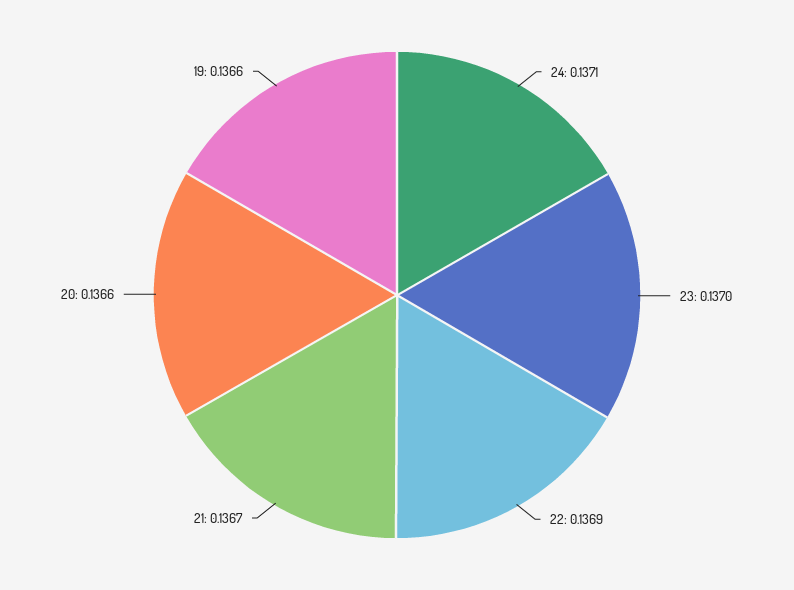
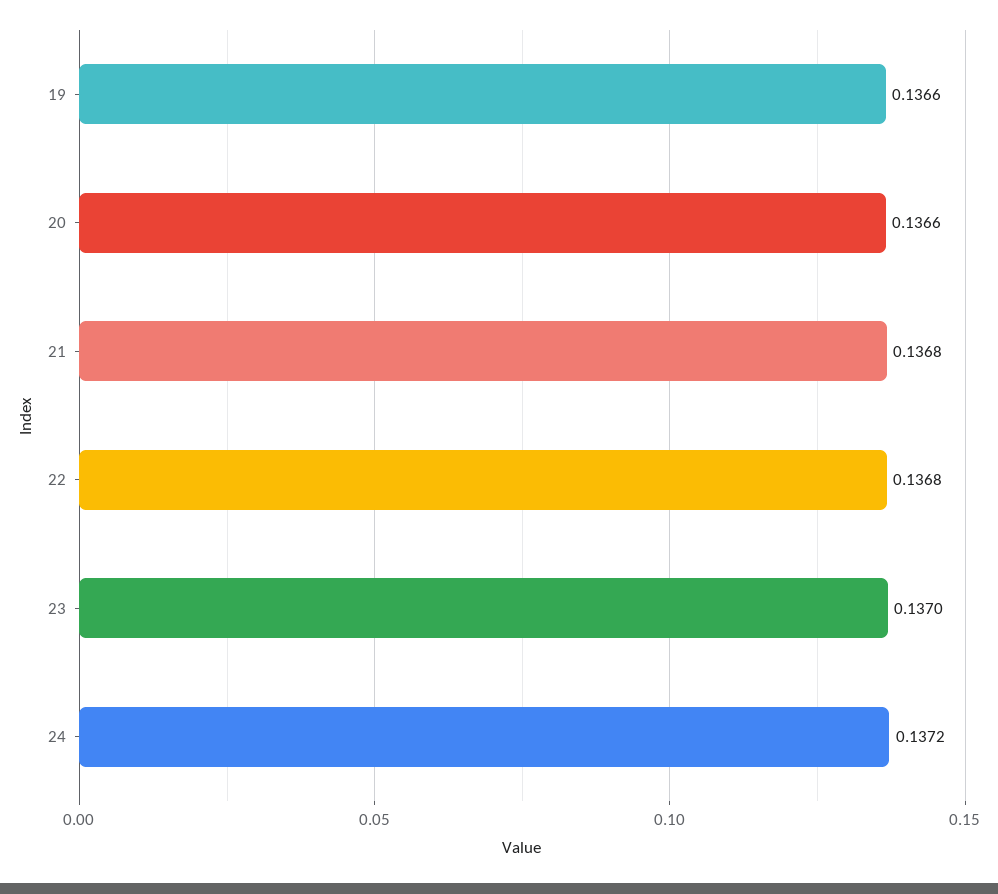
24: 0.1371 -> 0.1372
22: 0.1369 -> 0.1368
21: 0.1367 -> 0.1368

